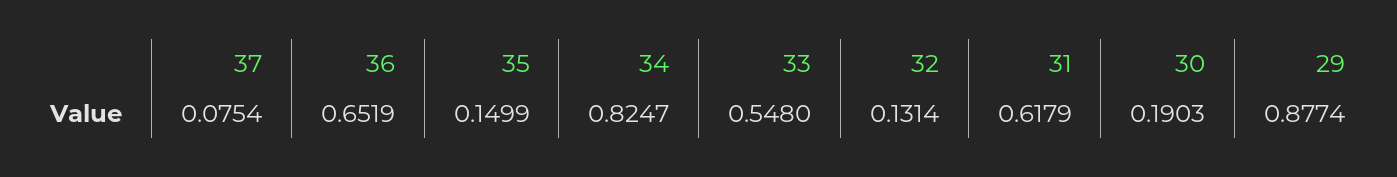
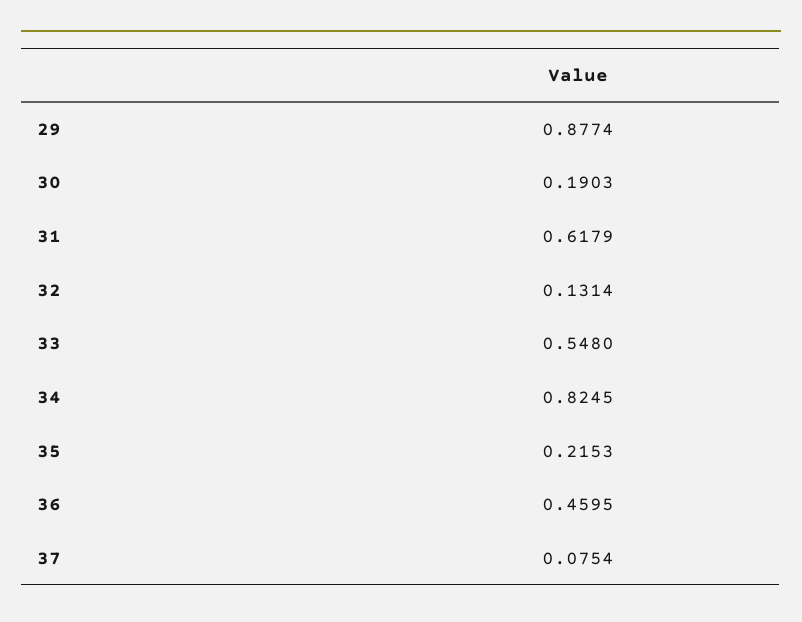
36: 0.6519 -> 0.4595
35: 0.1499 -> 0.2153
34: 0.8247 -> 0.8245

